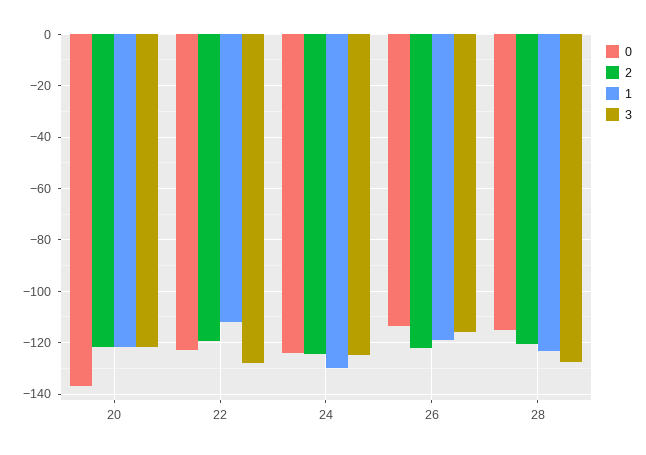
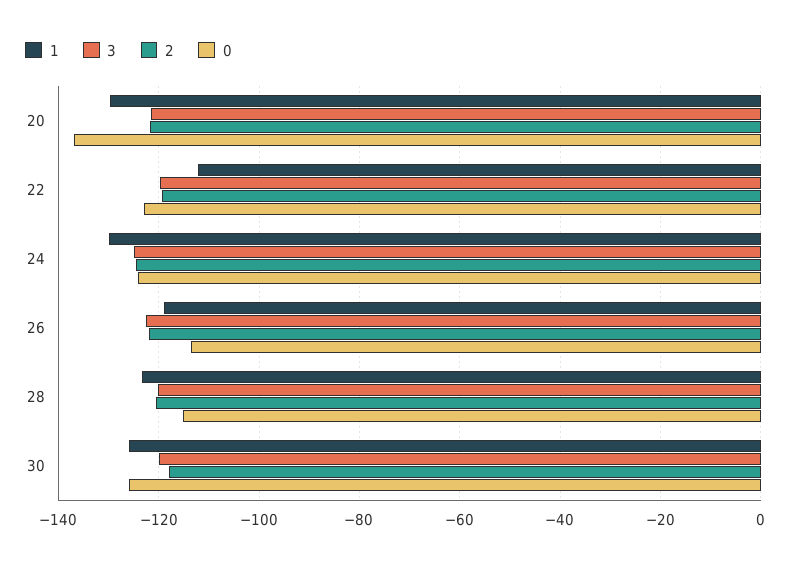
1, 20: -122.5 -> -130
3, 22: -127.5 -> -120
3, 26: -115 -> -122
3, 28: -127.5 -> -120
1, 30: none -> -126
3, 30: none -> -120
2, 30: none -> -118
0, 30: none -> -126

